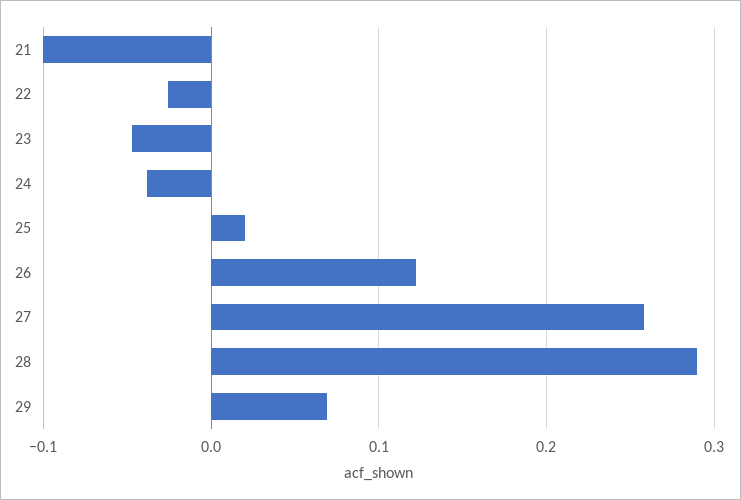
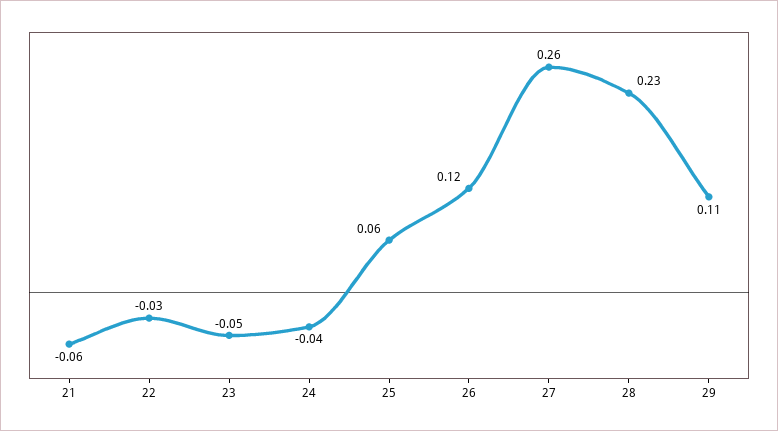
21: -0.1 -> -0.06
25: 0.02 -> 0.06
28: 0.29 -> 0.23
29: 0.07 -> 0.11

